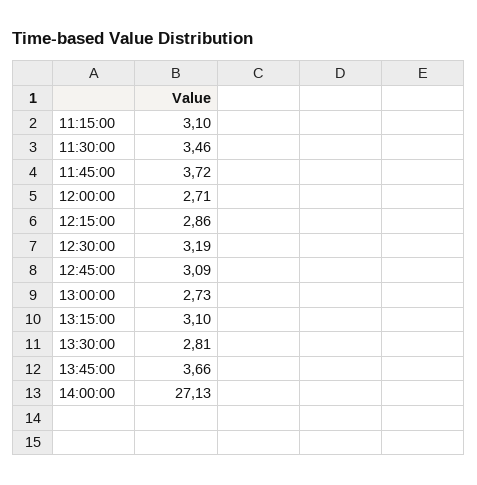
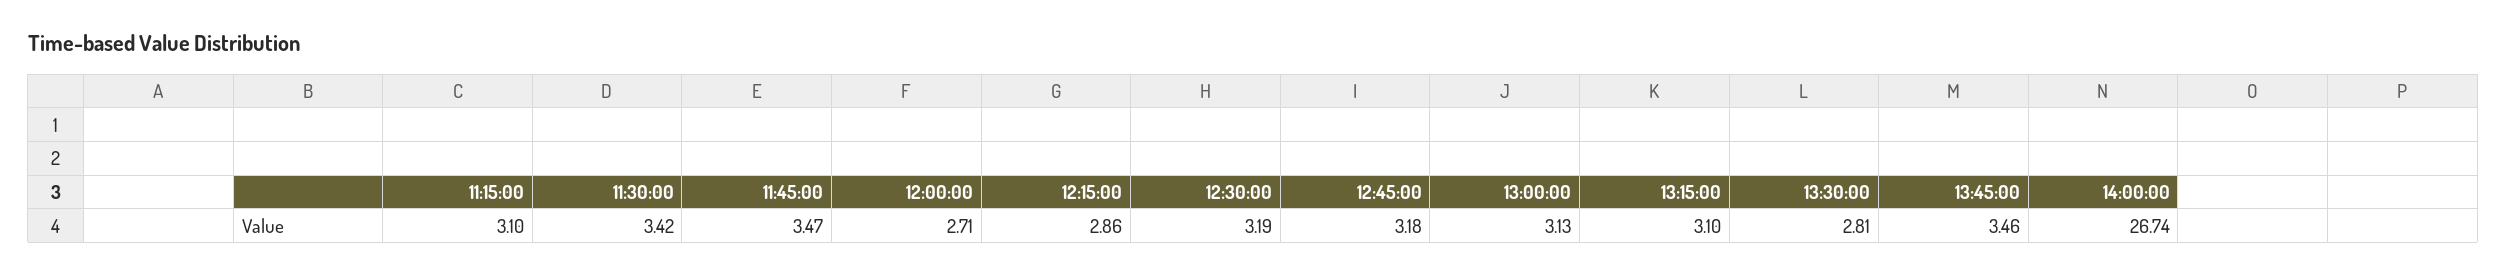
11:30:00: 3.46 -> 3.42
11:45:00: 3.72 -> 3.47
12:45:00: 3.09 -> 3.18
13:00:00: 2.73 -> 3.13
13:45:00: 3.66 -> 3.46
14:00:00: 27.13 -> 26.74

